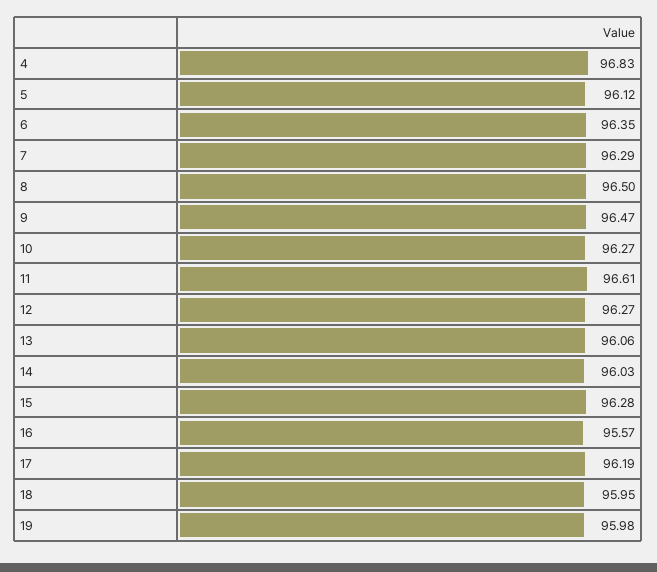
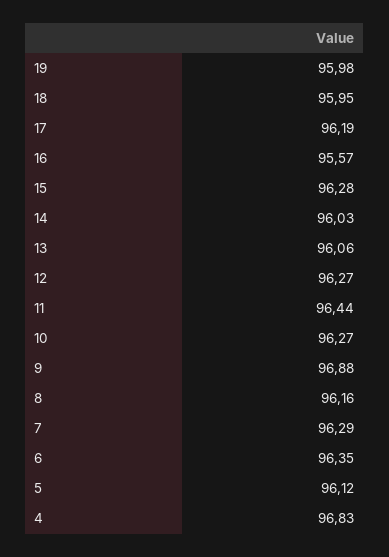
8: 96.5 -> 96.16
9: 96.47 -> 96.88
11: 96.61 -> 96.44

